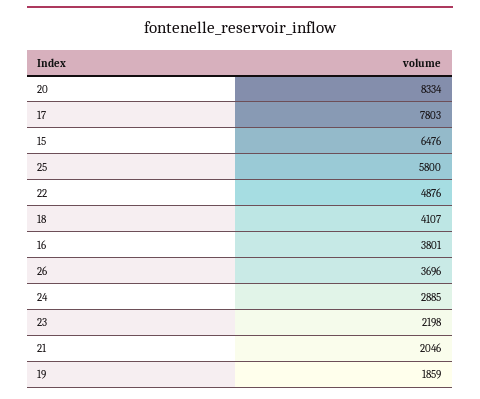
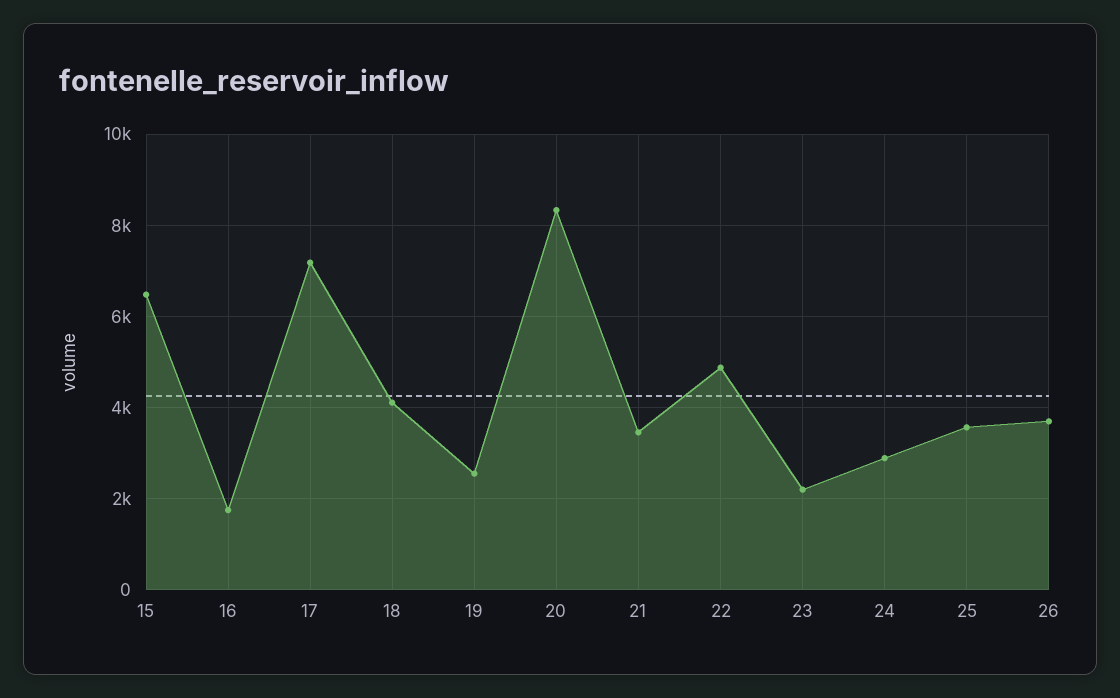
17: 7803 -> 7200
25: 5800 -> 3600
16: 3801 -> 1800
21: 2046 -> 3400
19: 1859 -> 2600

